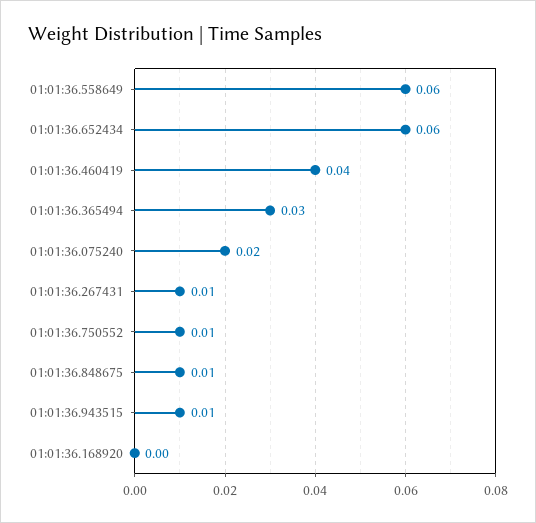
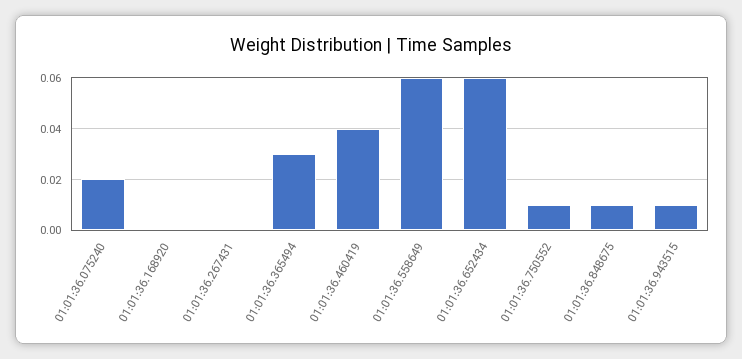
01:01:36.267431: 0.01 -> 0

